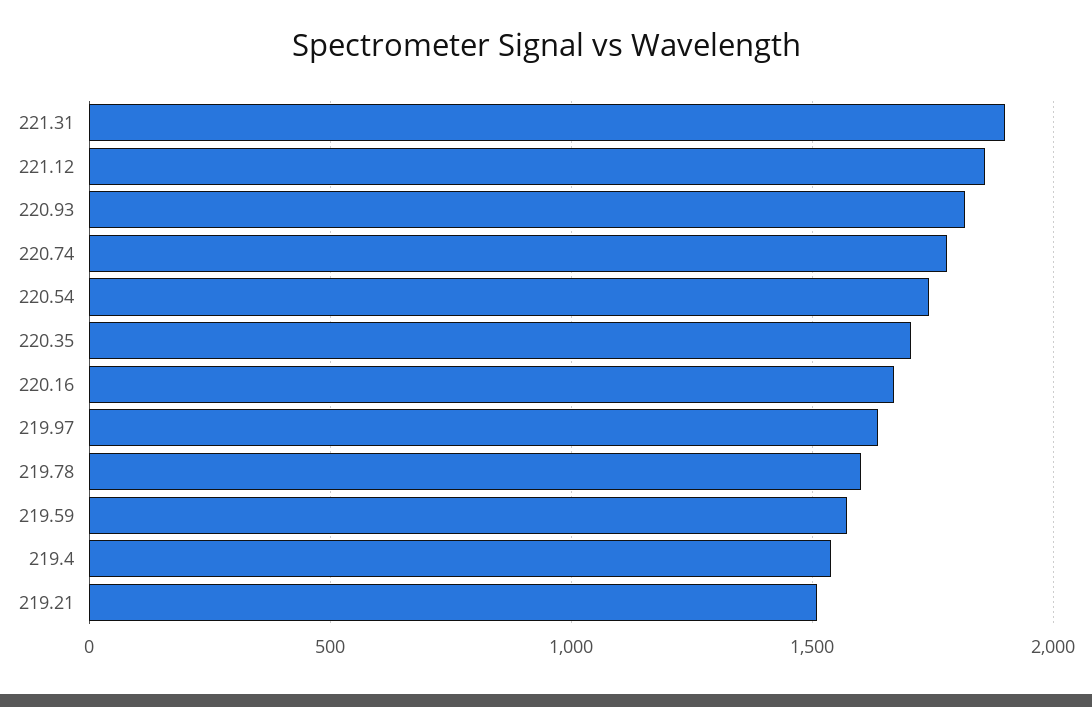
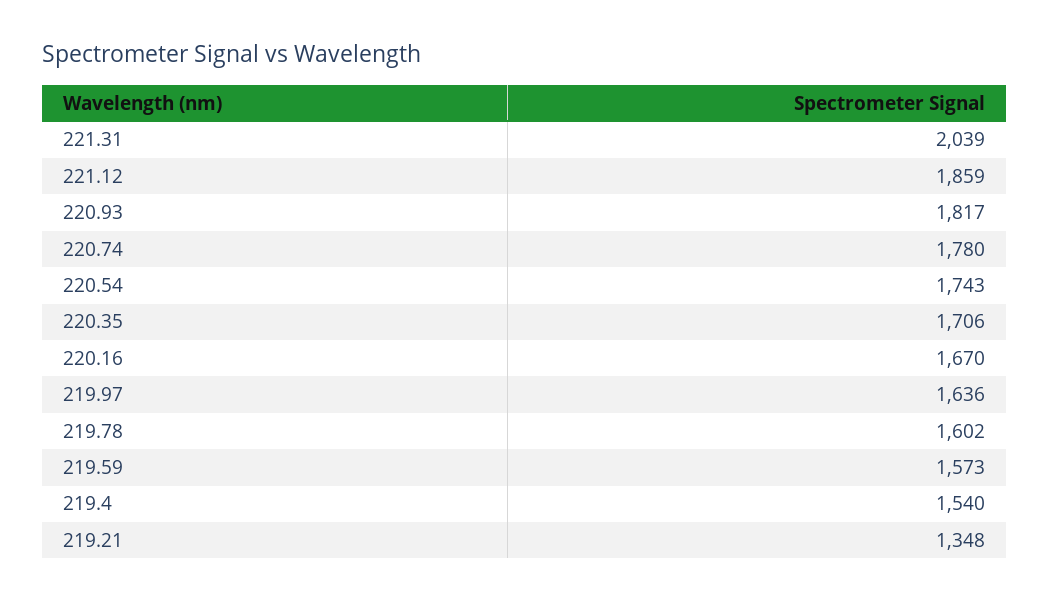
221.31: 1900 -> 2039
219.21: 1500 -> 1348

